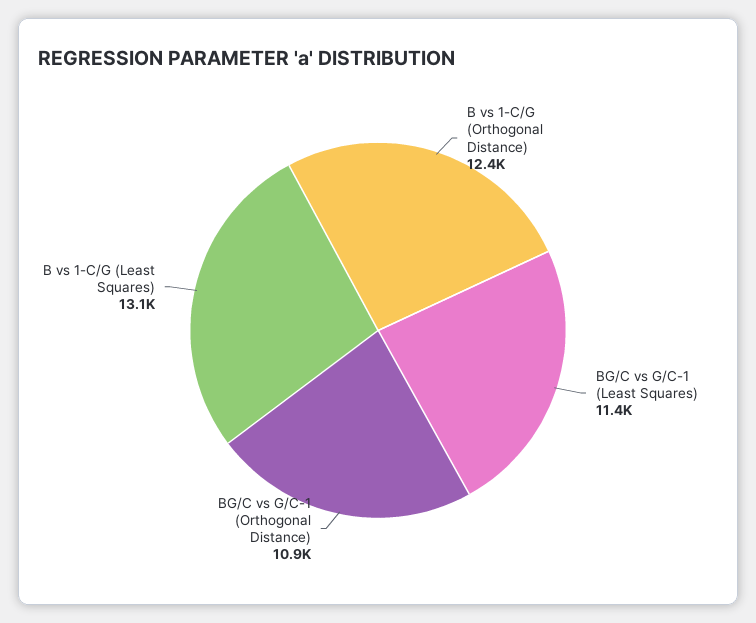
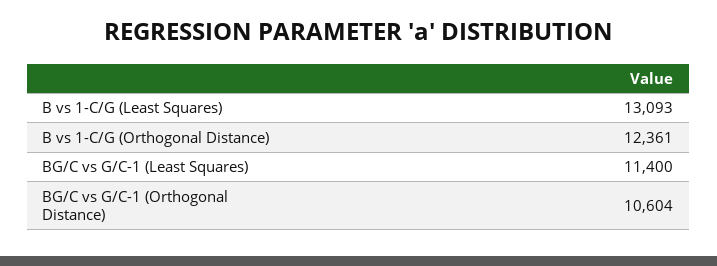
BG/C vs G/C-1 (Orthogonal Distance): 10900 -> 10604

